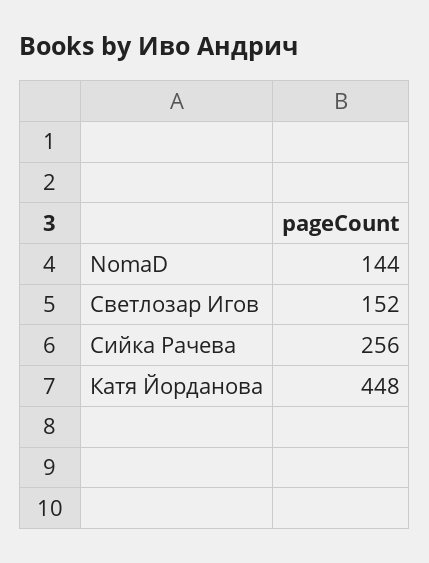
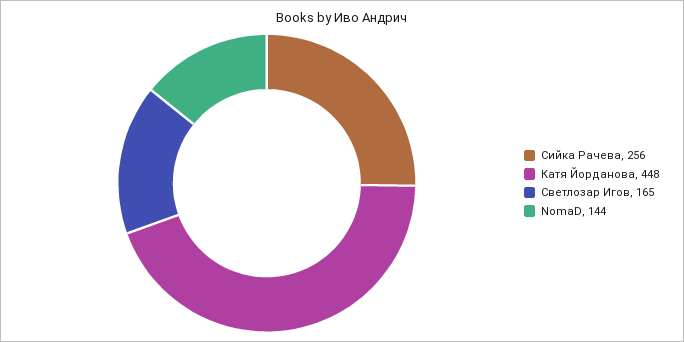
Светлозар Игов: 152 -> 165

